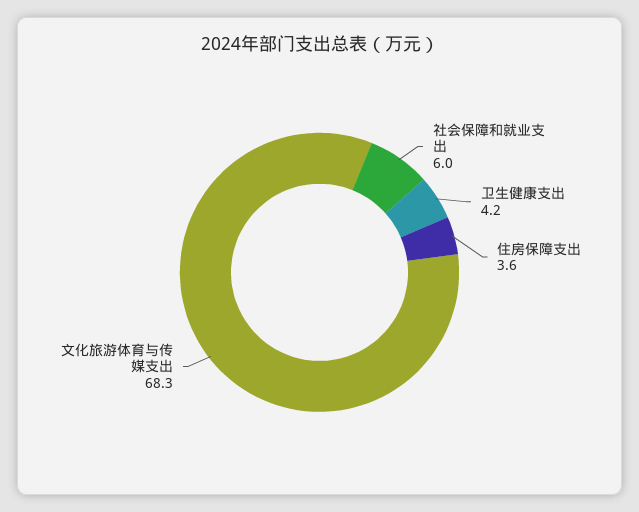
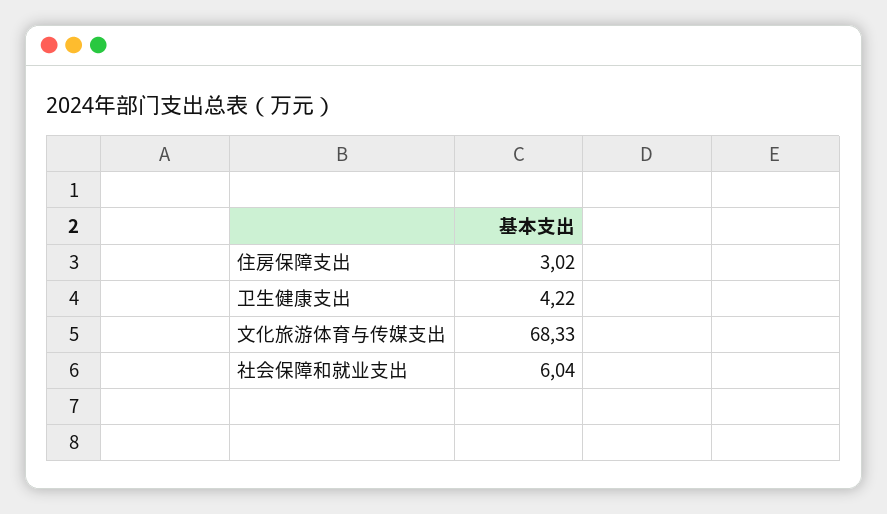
住房保障支出: 3.6 -> 3.02

